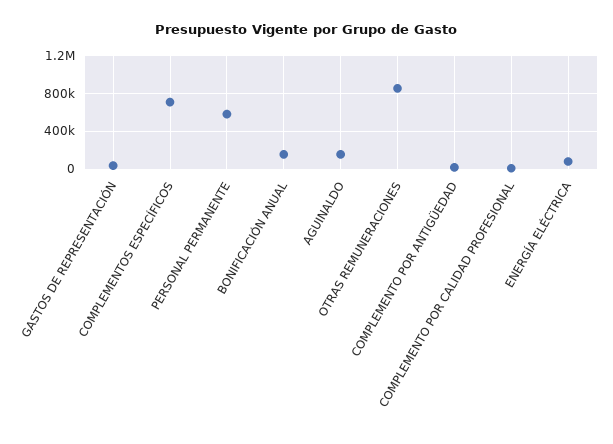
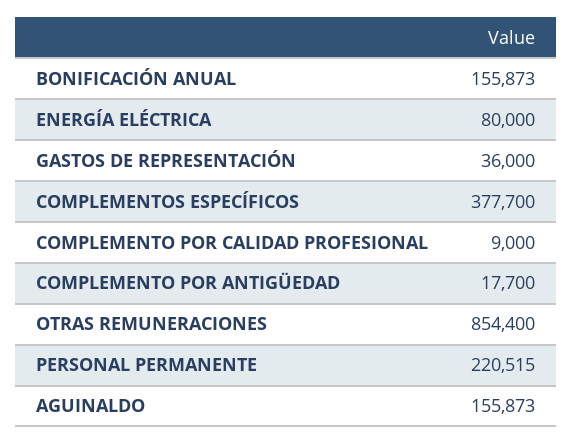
COMPLEMENTOS ESPECÍFICOS: 700000 -> 377700
PERSONAL PERMANENTE: 600000 -> 220515

